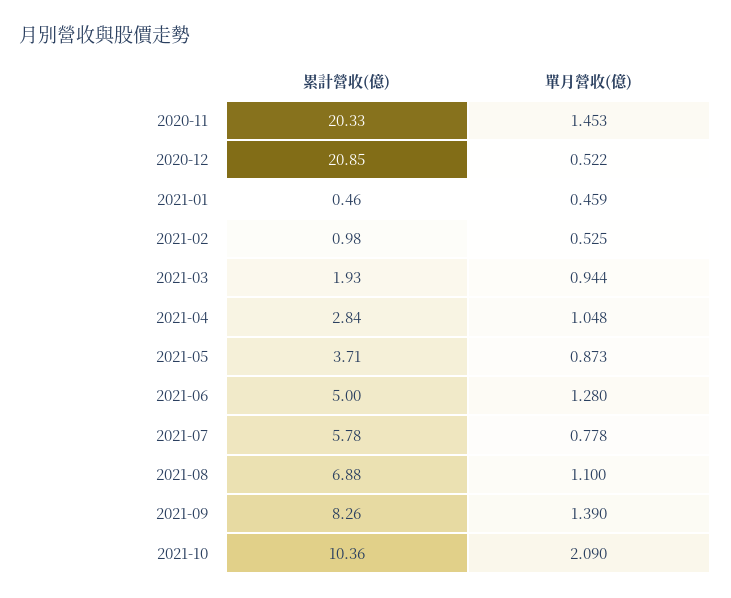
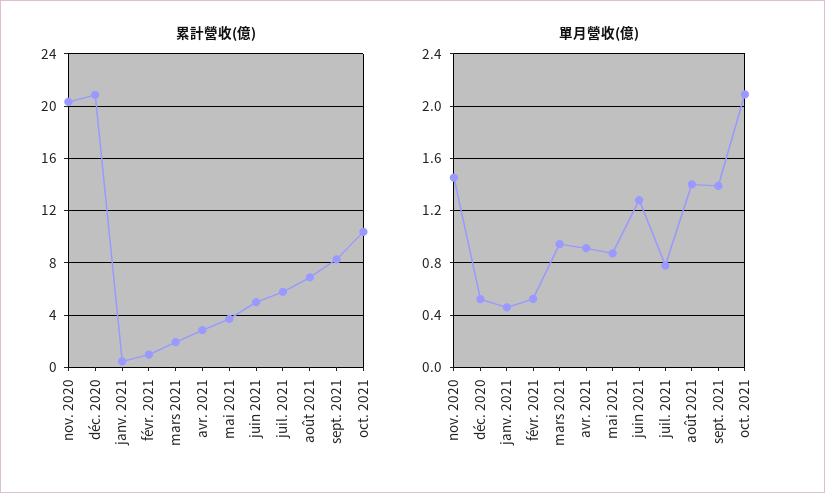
單月營收(億), 2021-04: 1.048 -> 0.9
單月營收(億), 2021-08: 1.1 -> 1.4

